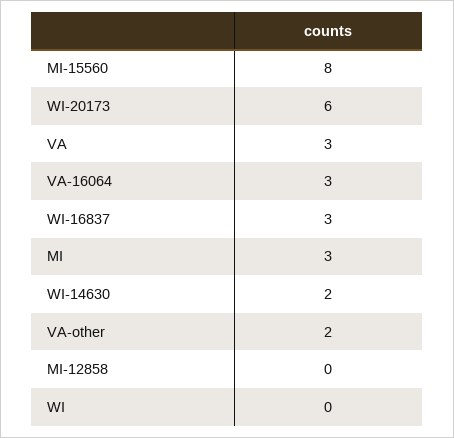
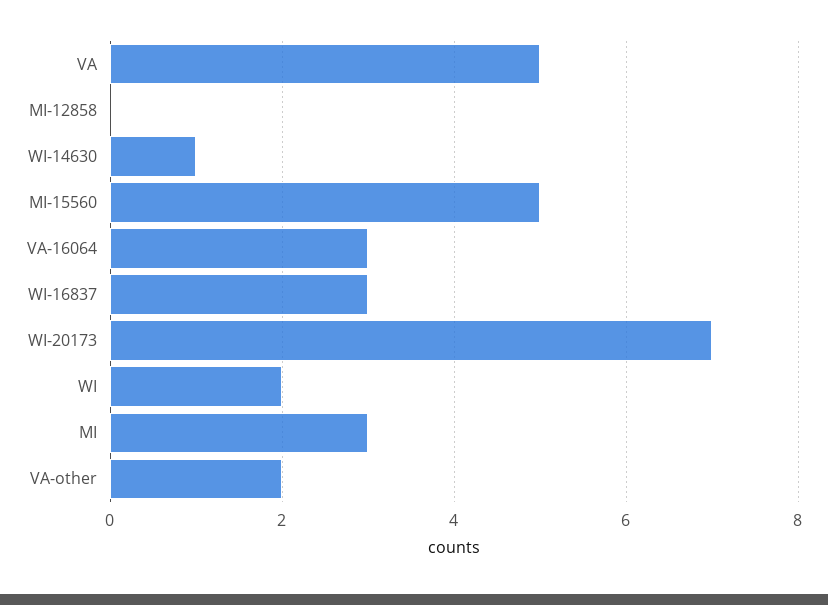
MI-15560: 8 -> 5
WI-20173: 6 -> 7
VA: 3 -> 5
WI-14630: 2 -> 1
WI: 0 -> 2

